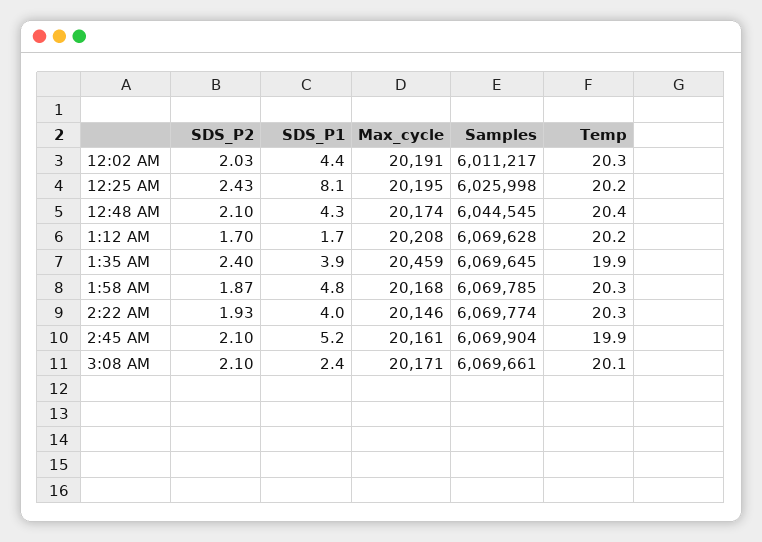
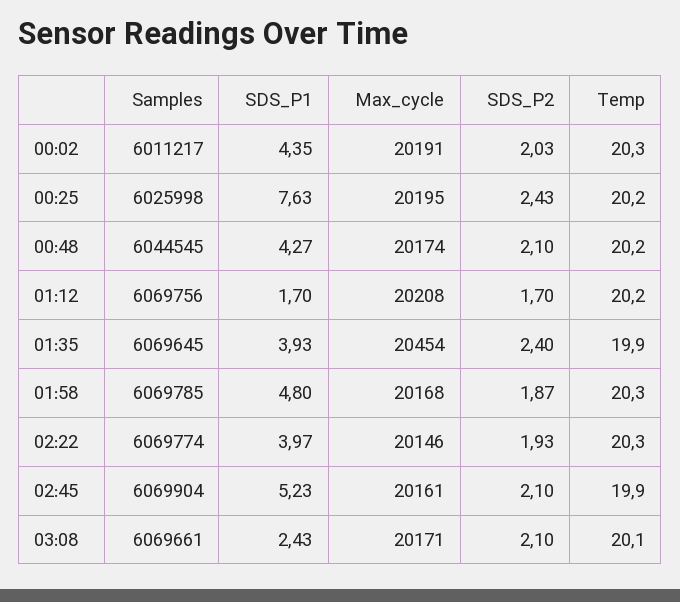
SDS_P1, 12:25 AM: 8.1 -> 7.63
Temp, 12:48 AM: 20.4 -> 20.2
Samples, 1:12 AM: 6069628 -> 6069756
Max_cycle, 1:35 AM: 20459 -> 20454

